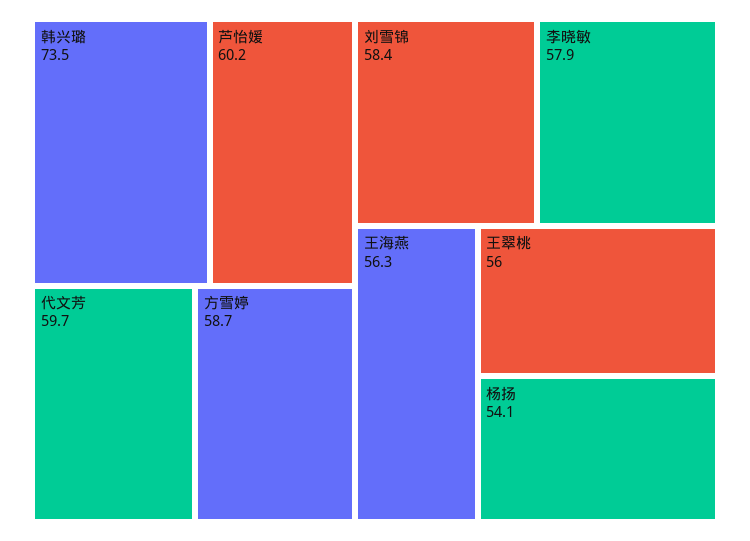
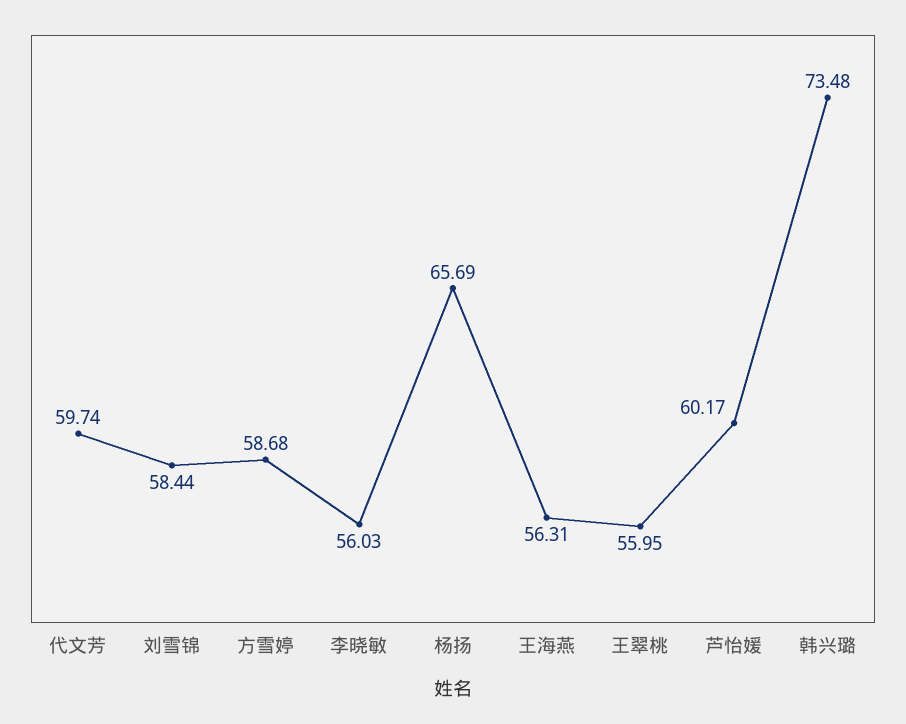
李晓敏: 57.9 -> 56.03
杨扬: 54.1 -> 65.69

